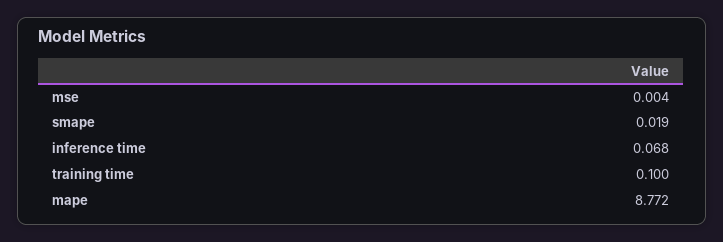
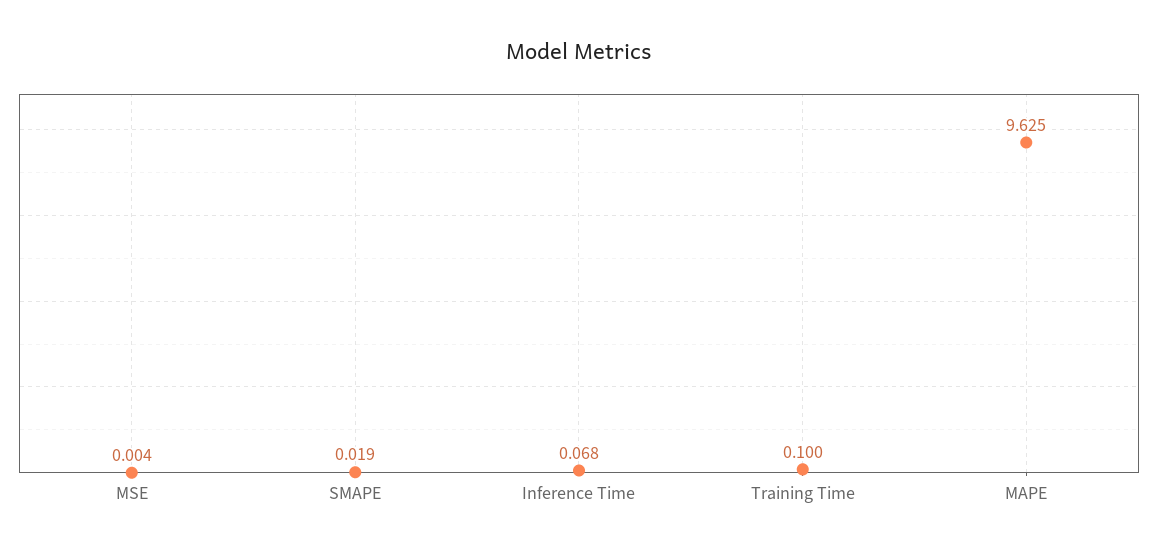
mape: 8.772 -> 9.625

